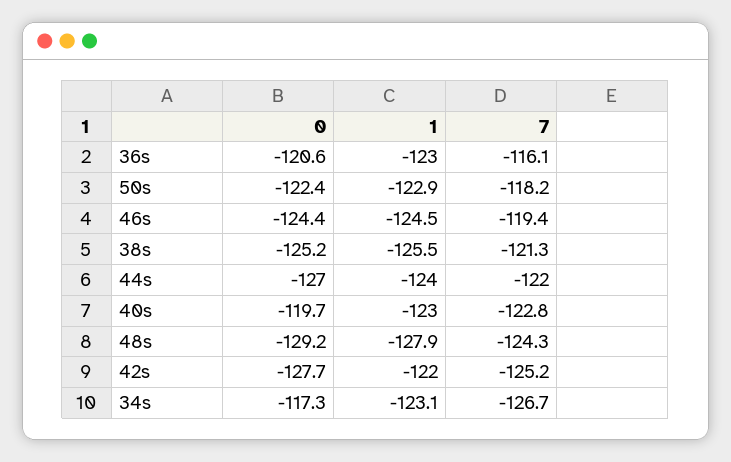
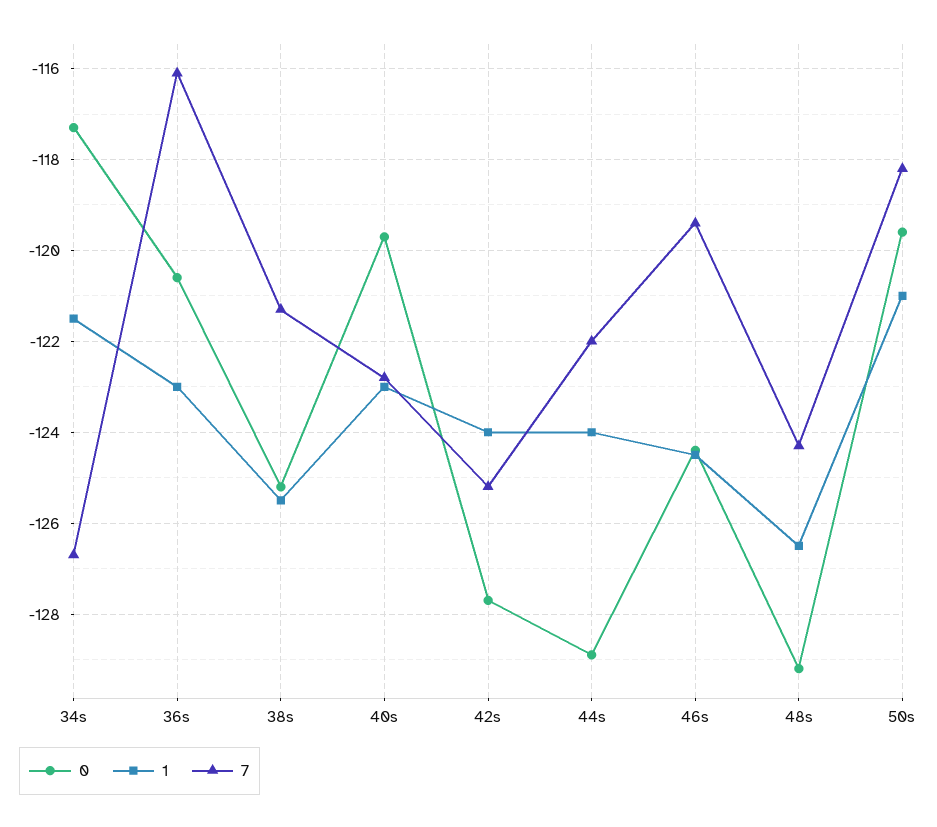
0, 50s: -122.4 -> -119.5
1, 50s: -122.9 -> -121
0, 44s: -127 -> -129
1, 48s: -127.9 -> -126.5
1, 42s: -122 -> -124
1, 34s: -123.1 -> -121.5

